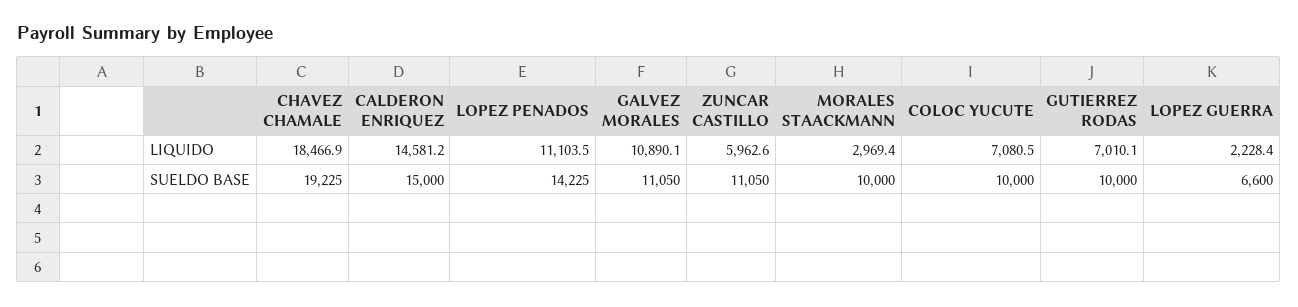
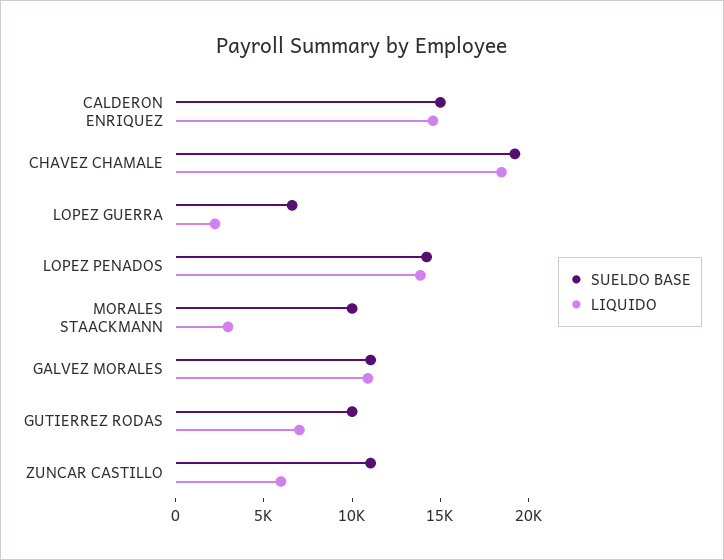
LIQUIDO, LOPEZ PENADOS: 11103.5 -> 14000
LIQUIDO, COLOC YUCUTE: 7080.5 -> none
SUELDO BASE, COLOC YUCUTE: 10000 -> none

